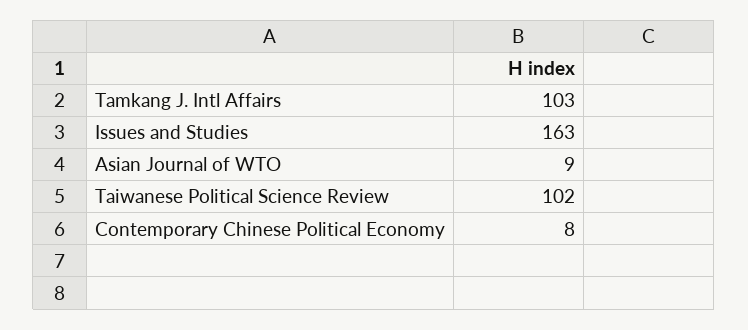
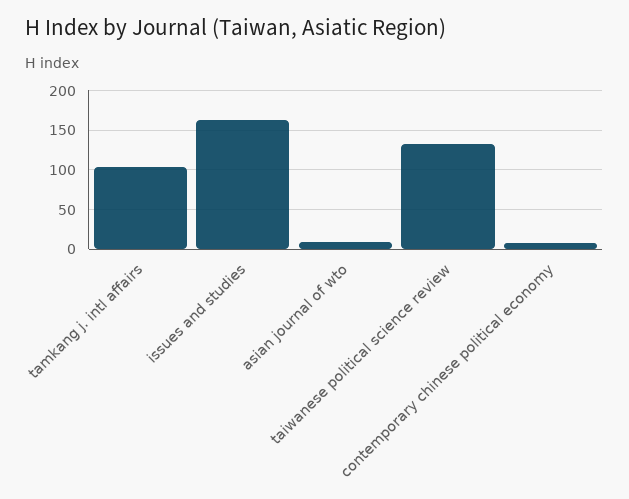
Taiwanese Political Science Review: 102 -> 130

